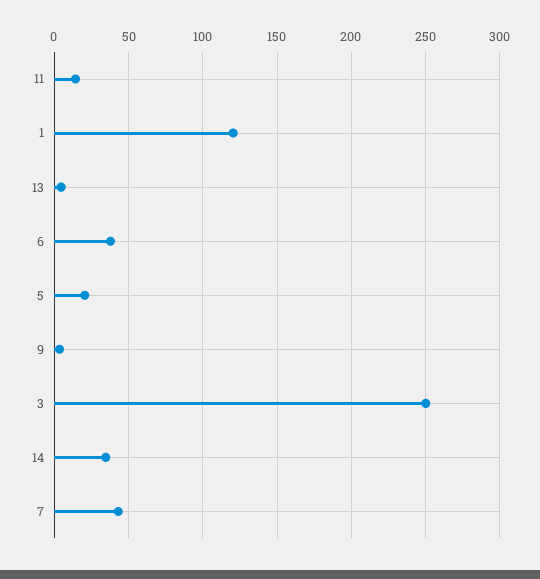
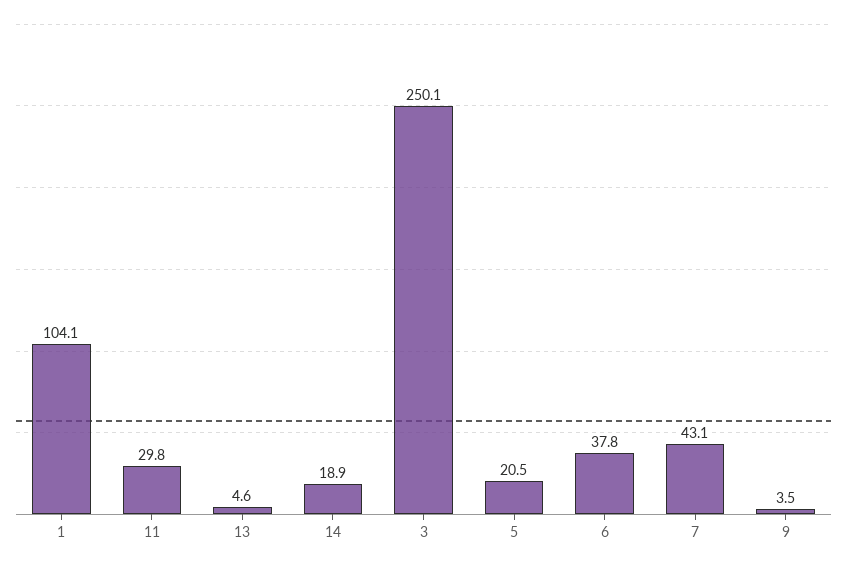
11: 15 -> 29.8
1: 120 -> 104.1
14: 35 -> 18.9

